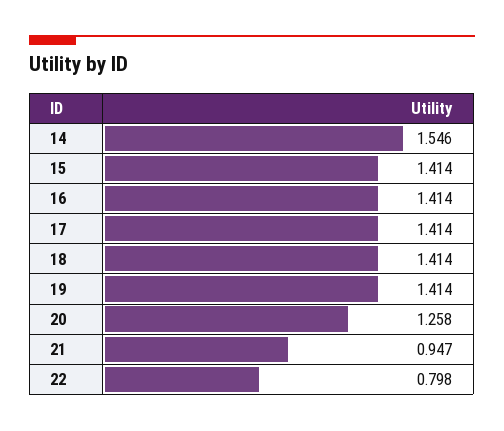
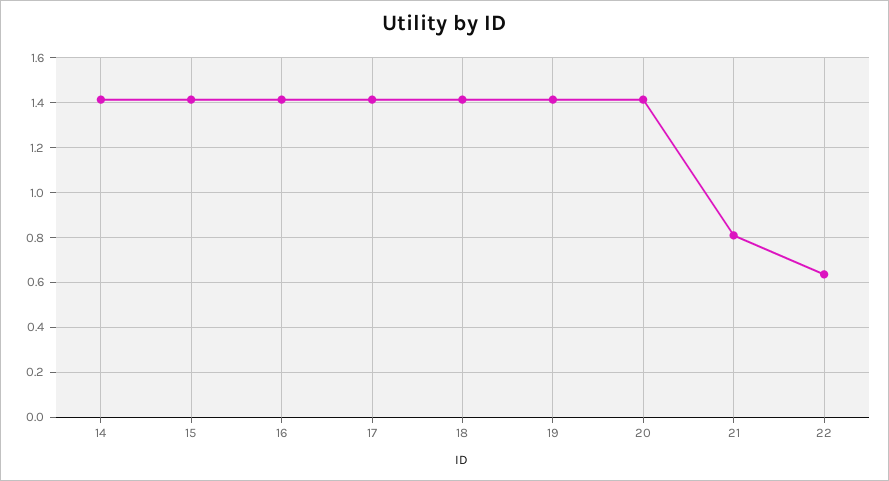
14: 1.546 -> 1.4
20: 1.258 -> 1.4
21: 0.947 -> 0.8
22: 0.798 -> 0.65

